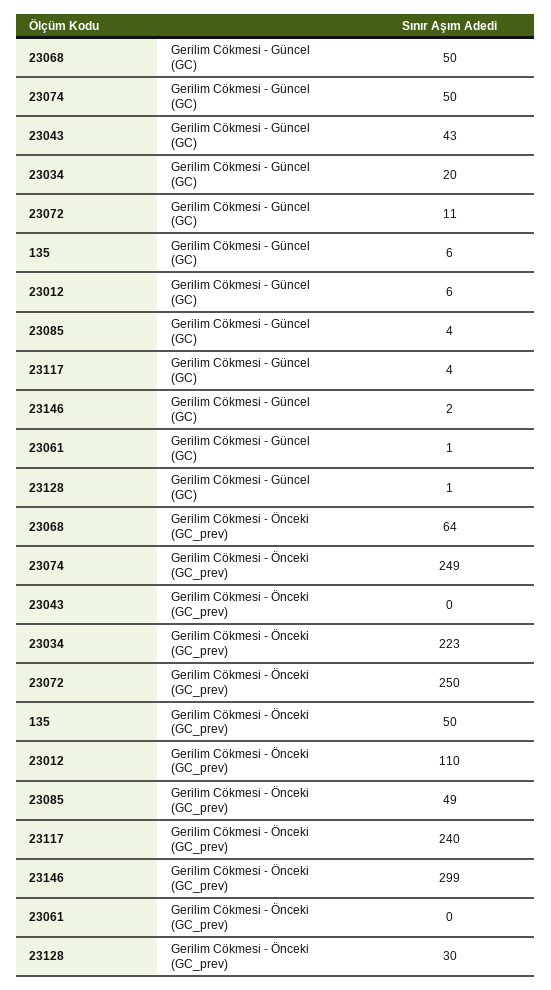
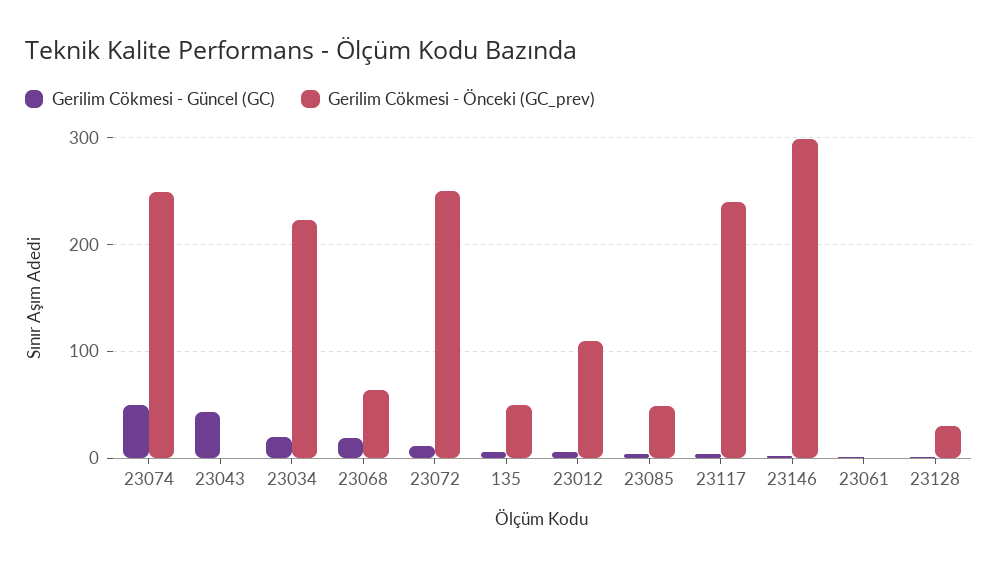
Gerilim Cökmesi - Güncel (GC), 23068: 50 -> 20

